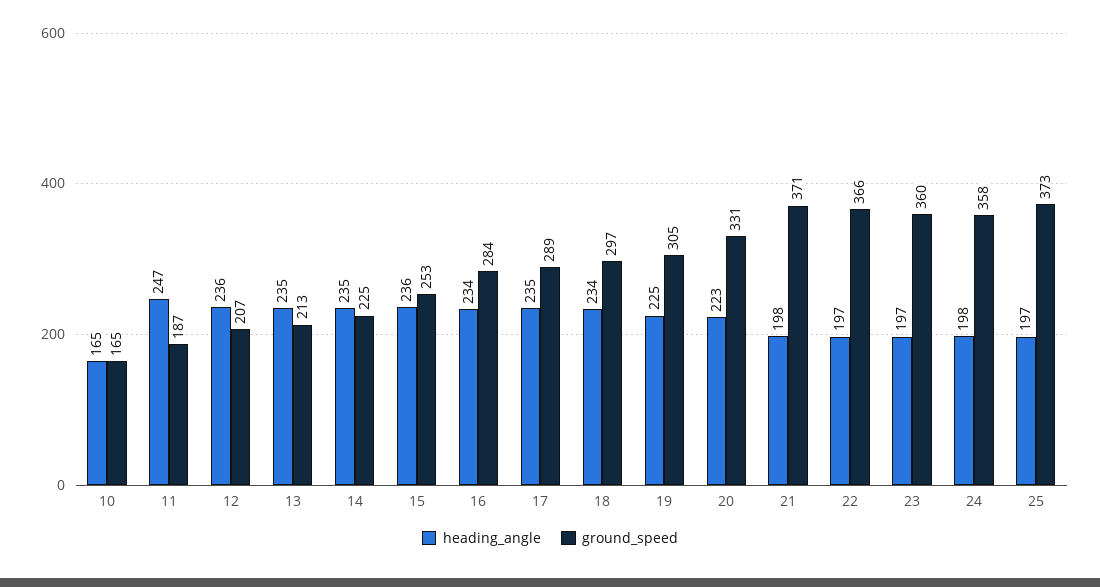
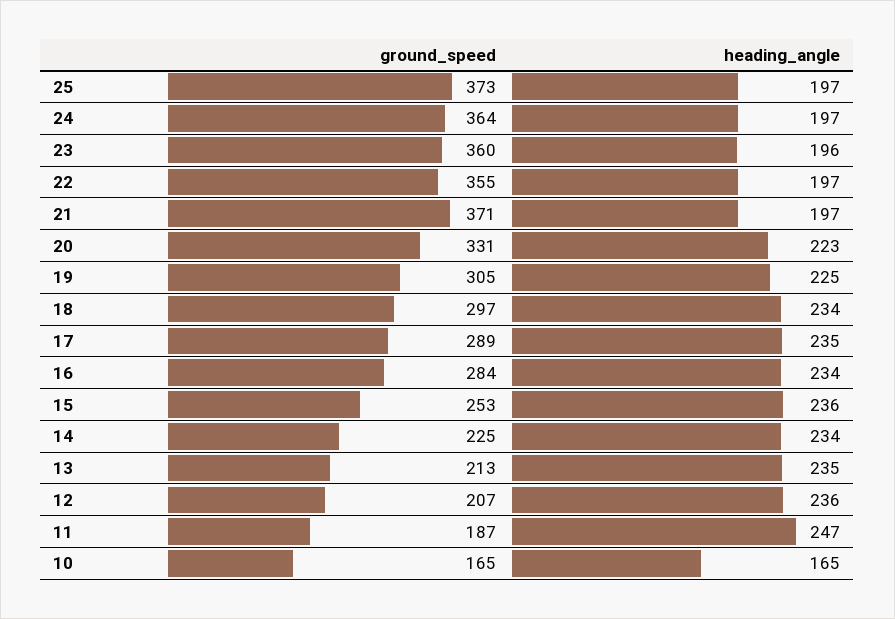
heading_angle, 14: 235 -> 234
heading_angle, 21: 198 -> 197
ground_speed, 22: 366 -> 355
heading_angle, 23: 197 -> 196
heading_angle, 24: 198 -> 197
ground_speed, 24: 358 -> 364

